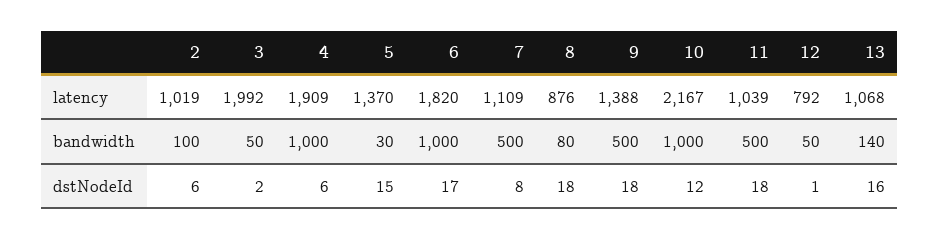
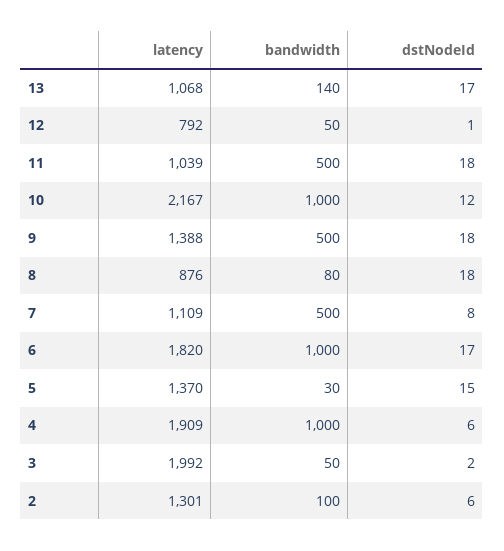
2, latency: 1019 -> 1301
13, dstNodeId: 16 -> 17

